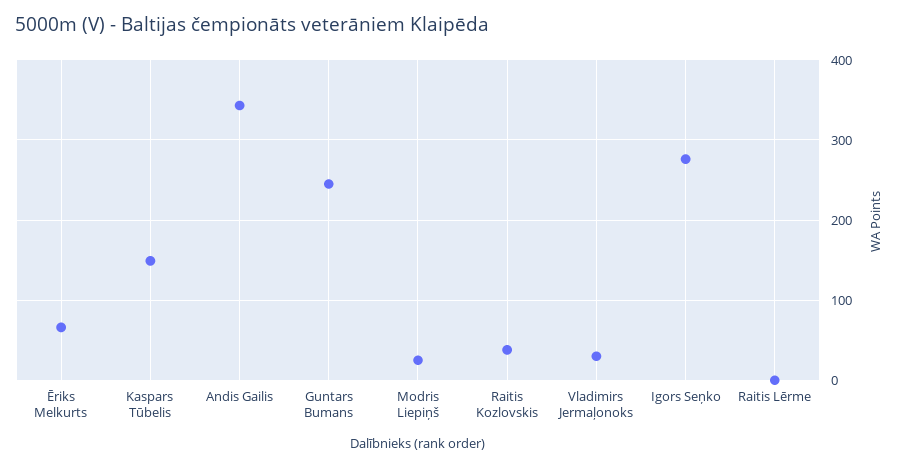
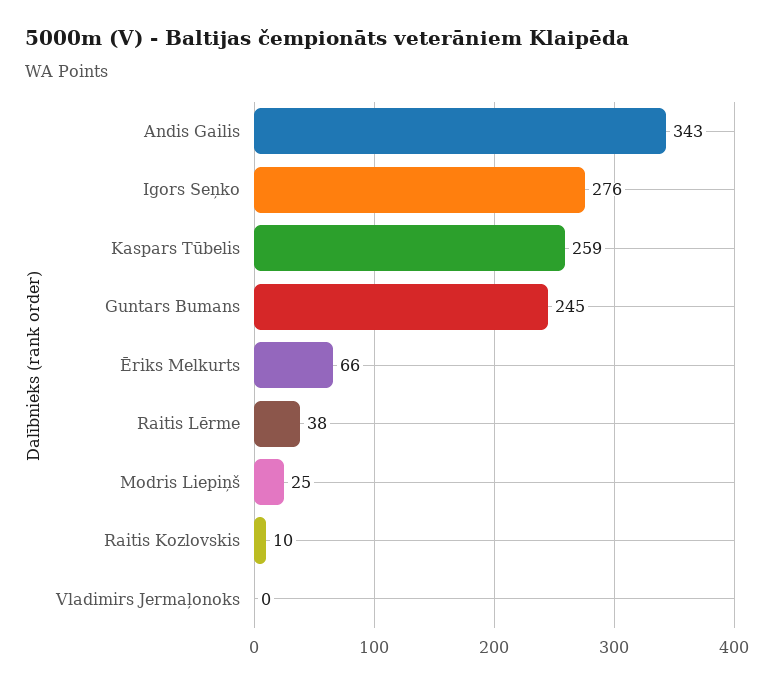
Kaspars Tūbelis: 150 -> 259
Raitis Kozlovskis: 40 -> 10
Vladimirs Jermaļonoks: 30 -> 0
Raitis Lērme: 0 -> 38

